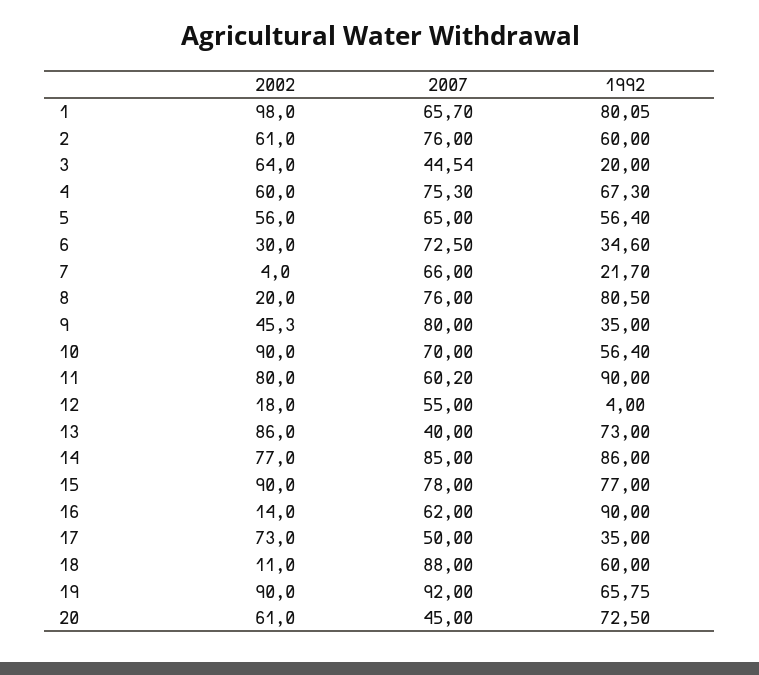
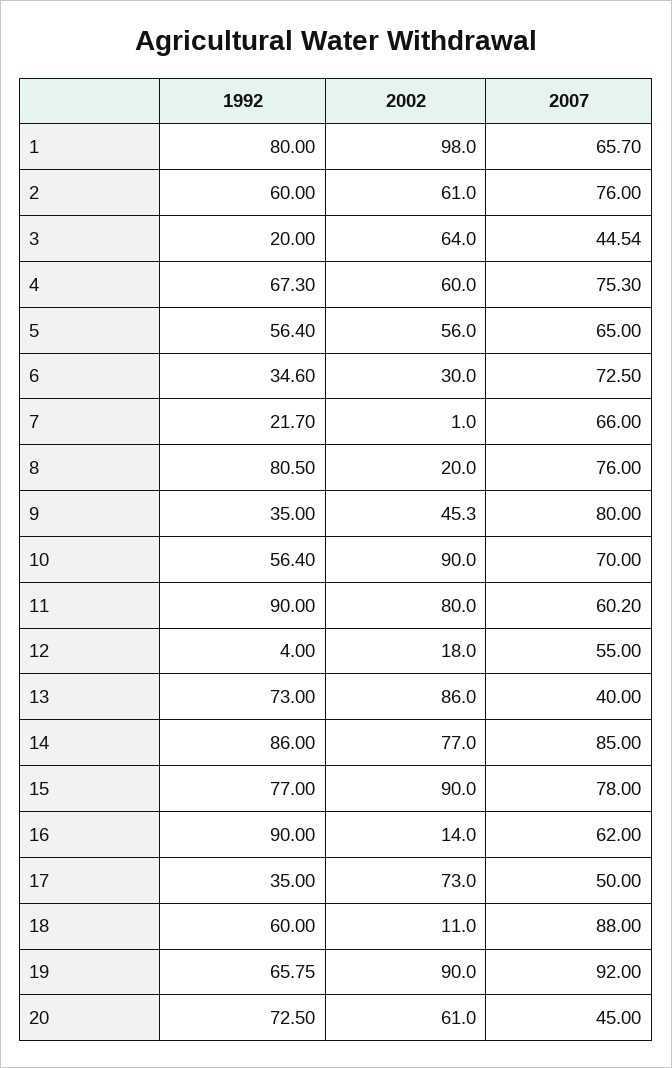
1992, 1: 80.05 -> 80
2002, 7: 4 -> 1

